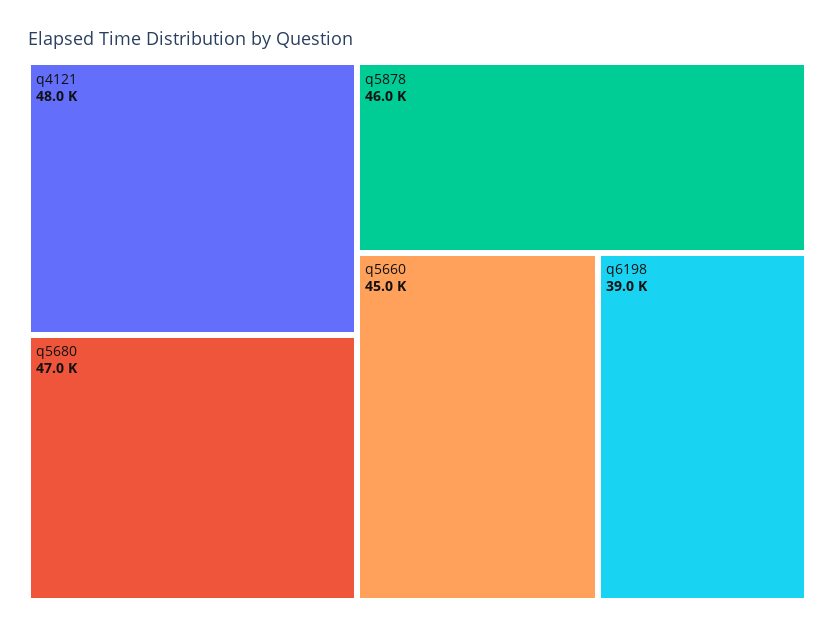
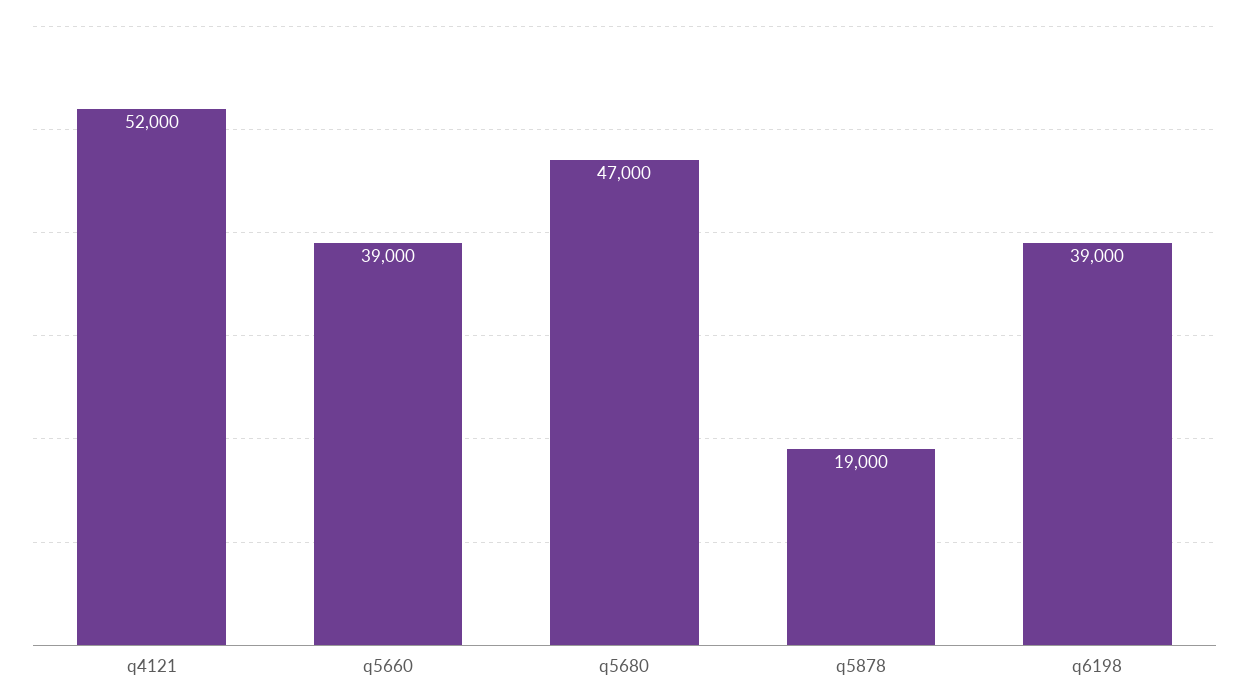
q4121: 48000 -> 52000
q5878: 46000 -> 19000
q5660: 45000 -> 39000

